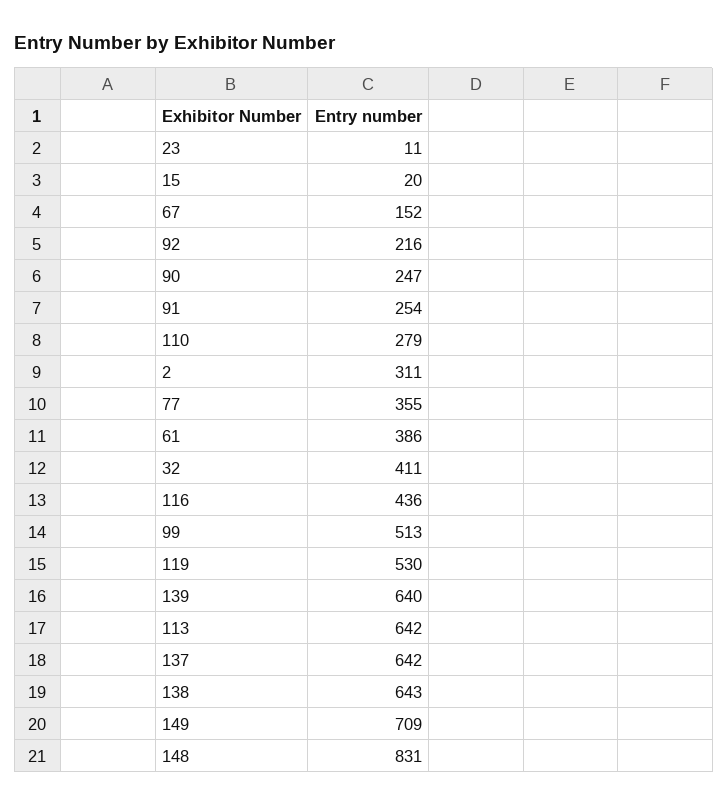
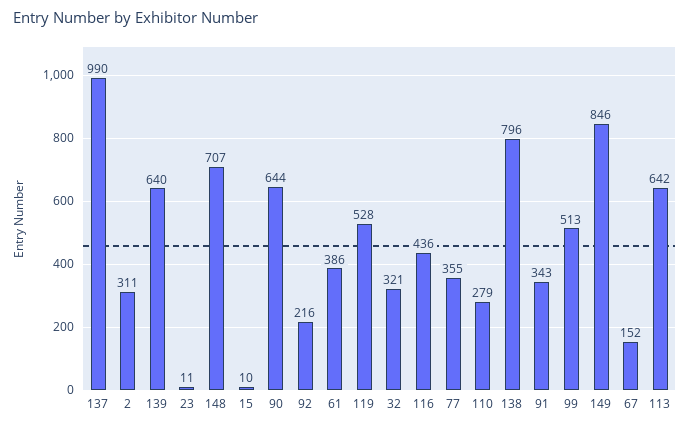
15: 20 -> 10
90: 247 -> 644
91: 254 -> 343
32: 411 -> 321
119: 530 -> 528
137: 642 -> 990
138: 643 -> 796
149: 709 -> 846
148: 831 -> 707

